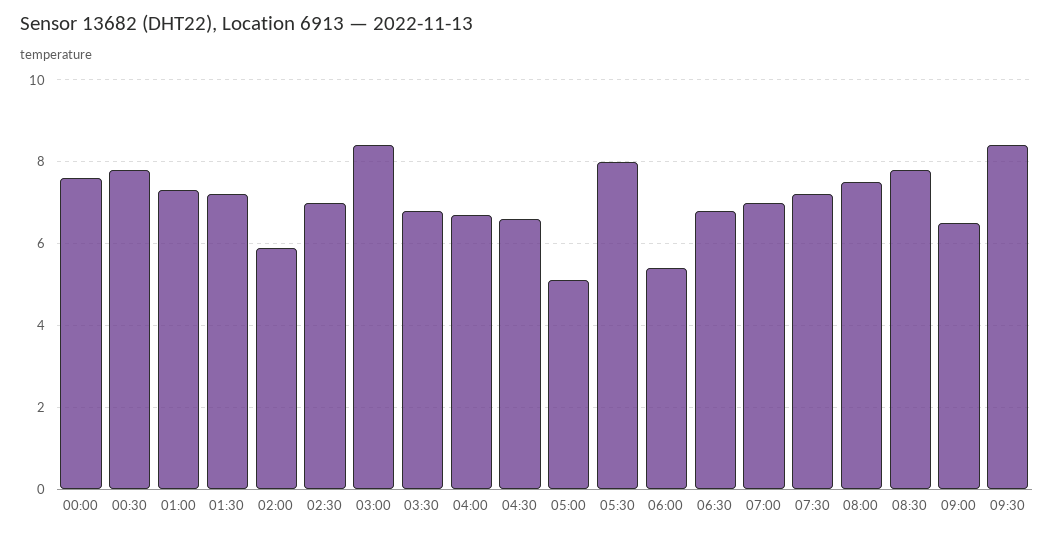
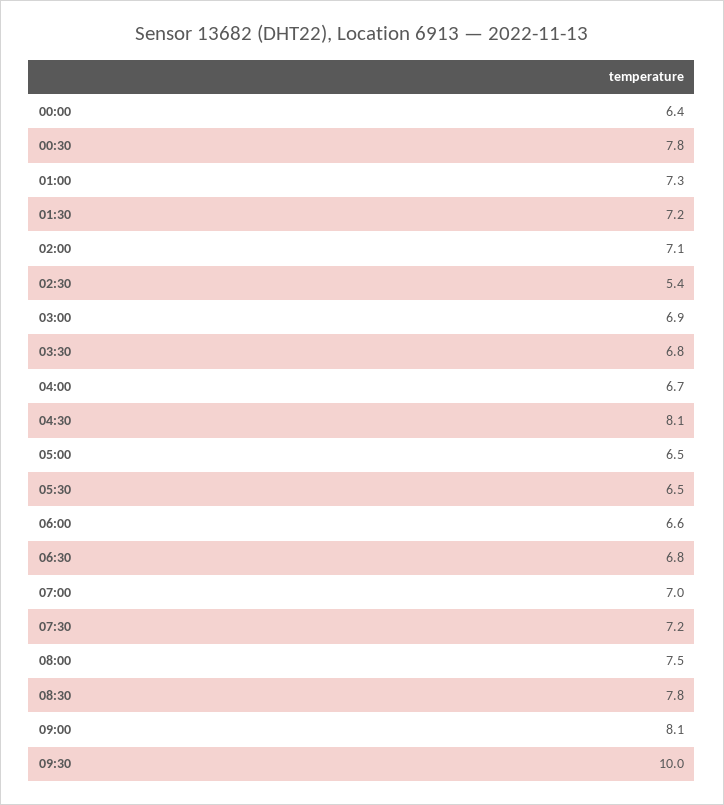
00:00: 7.5 -> 6.4
02:00: 6 -> 7.1
02:30: 7 -> 5.4
03:00: 8.5 -> 6.9
04:30: 6.5 -> 8.1
05:00: 5 -> 6.5
05:30: 8 -> 6.5
06:00: 5.5 -> 6.6
09:00: 6.5 -> 8.1
09:30: 8.5 -> 10

